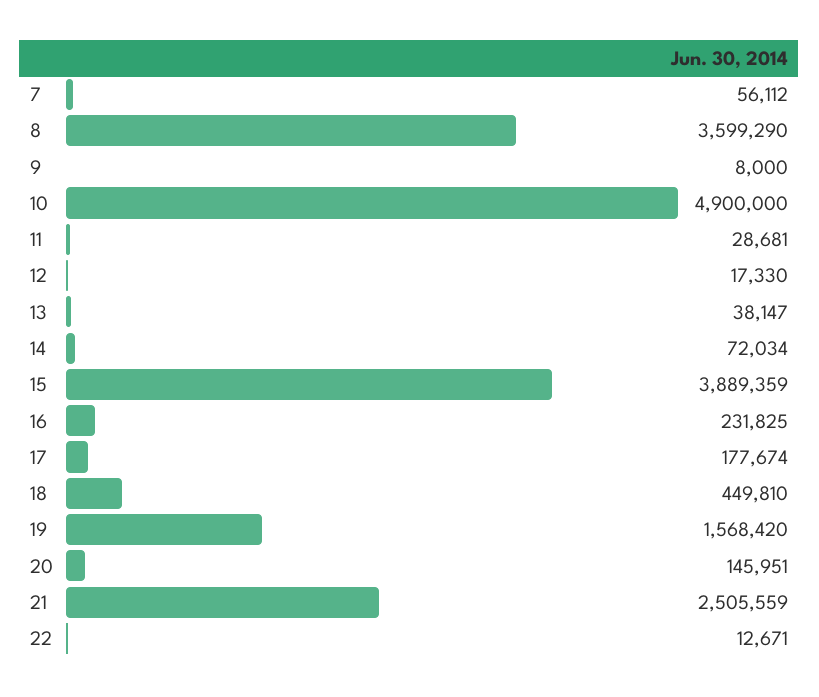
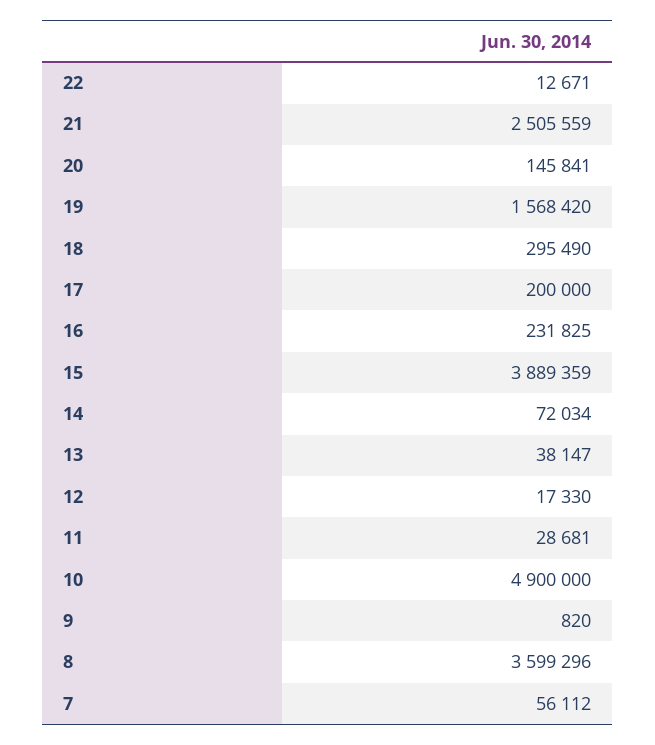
8: 3599290 -> 3599296
9: 8000 -> 820
17: 177674 -> 200000
18: 449810 -> 295490
20: 145951 -> 145841

